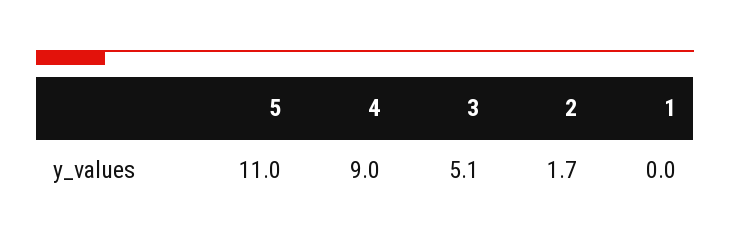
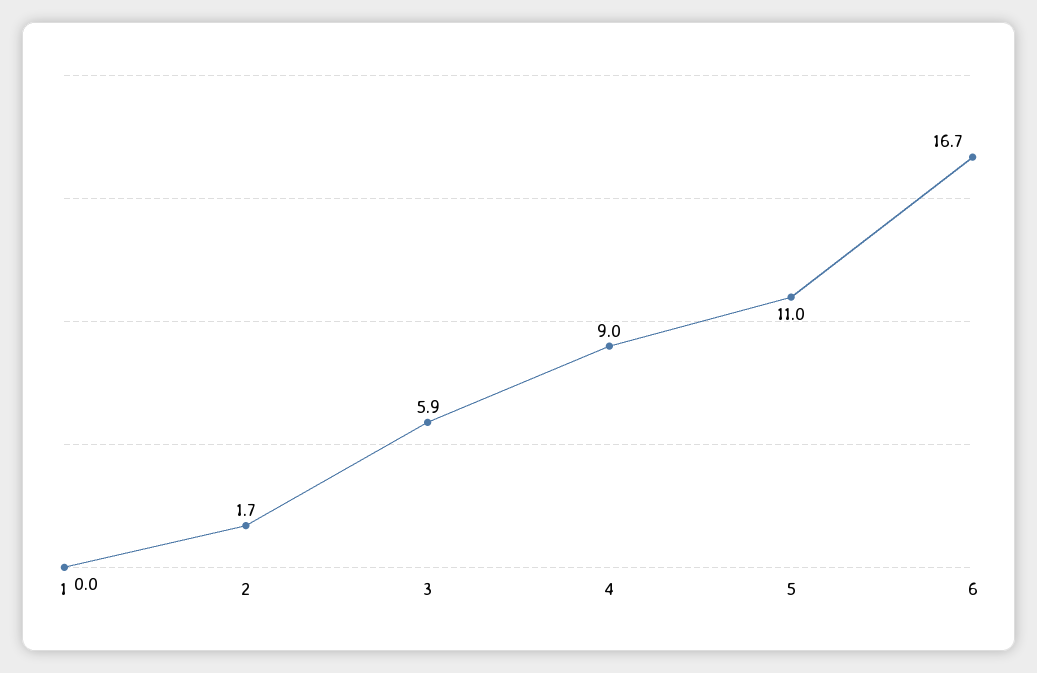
3: 5.1 -> 5.9
6: none -> 16.7

